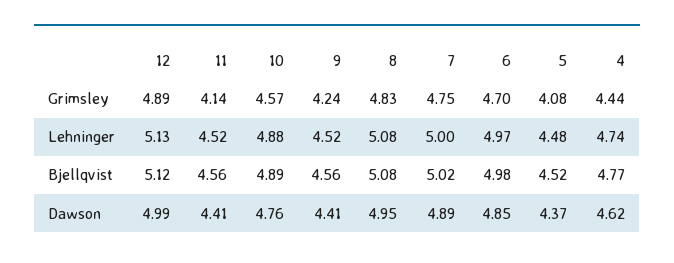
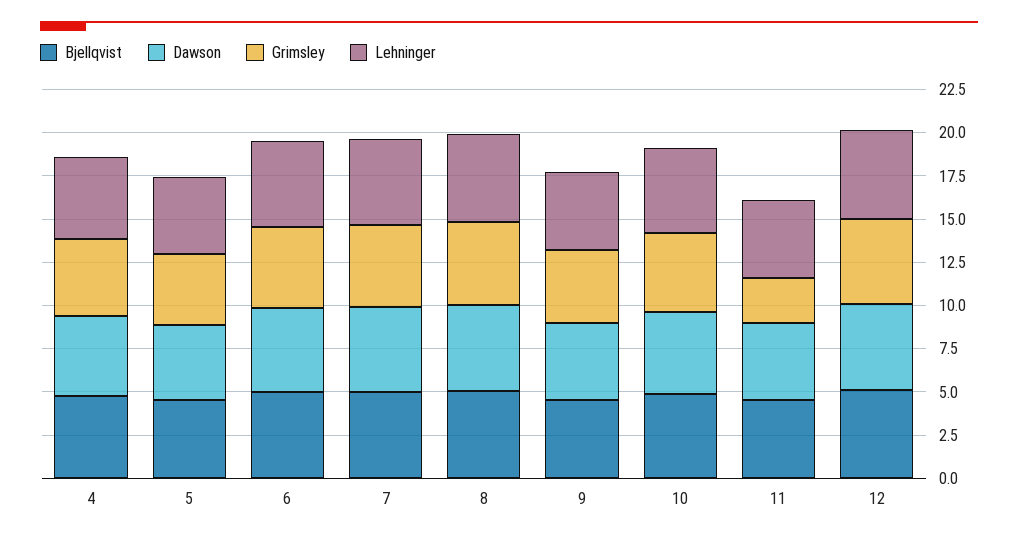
Grimsley, 11: 4.14 -> 2.5

